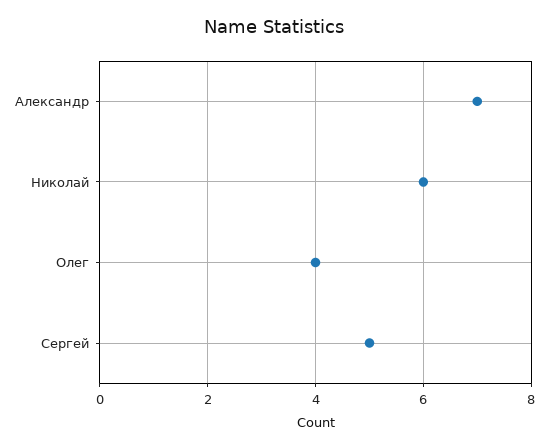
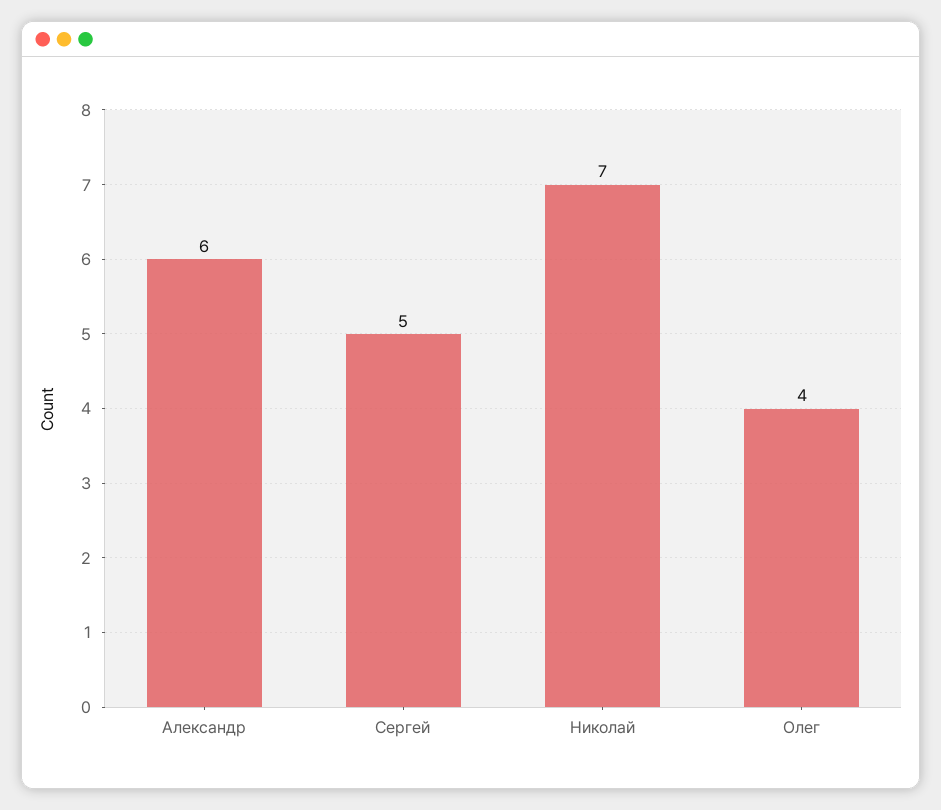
Александр: 7 -> 6
Николай: 6 -> 7

